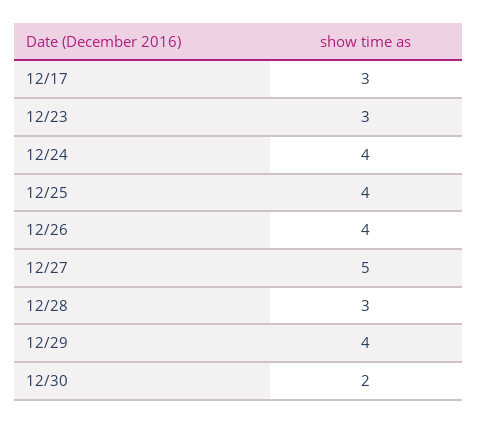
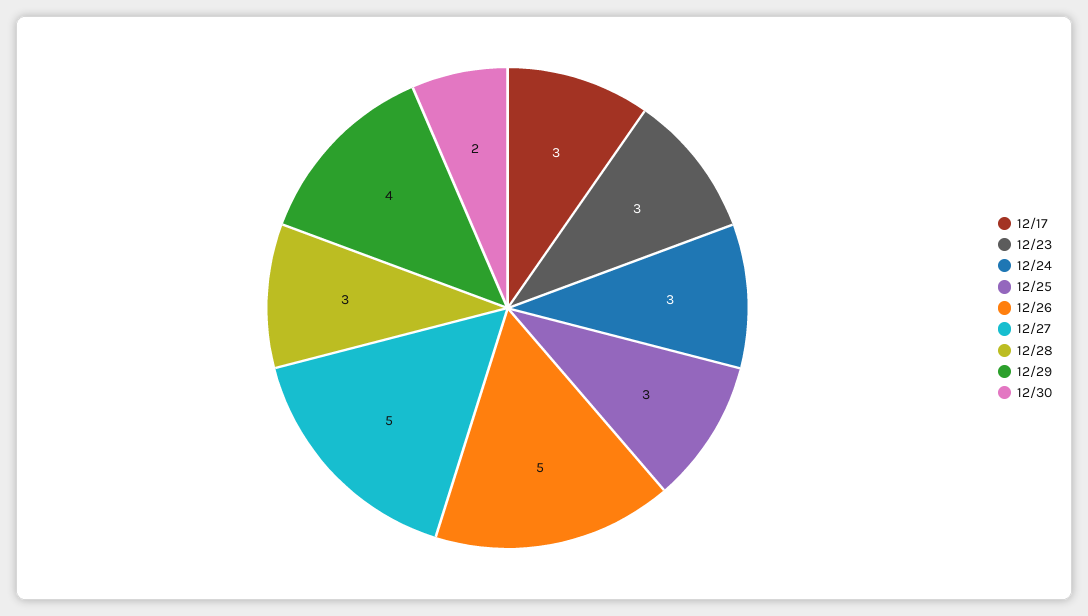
12/24: 4 -> 3
12/25: 4 -> 3
12/26: 4 -> 5

